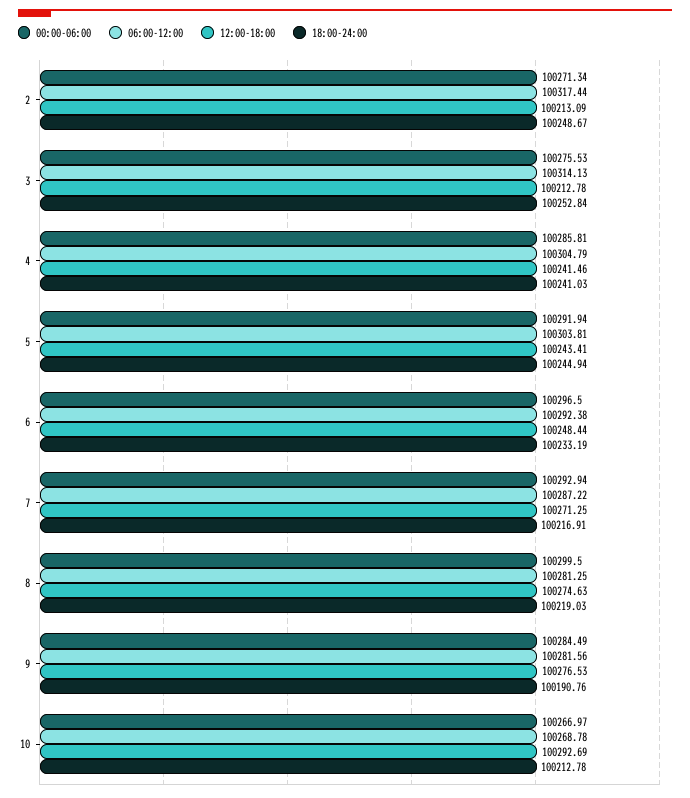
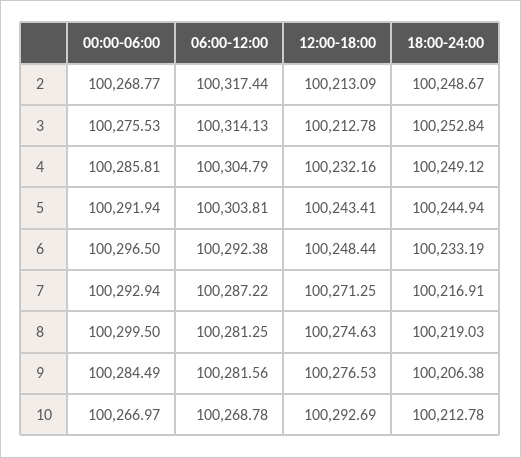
00:00-06:00, 2: 100271.34 -> 100268.77
12:00-18:00, 4: 100241.46 -> 100232.16
18:00-24:00, 4: 100241.03 -> 100249.12
18:00-24:00, 9: 100190.76 -> 100206.38

